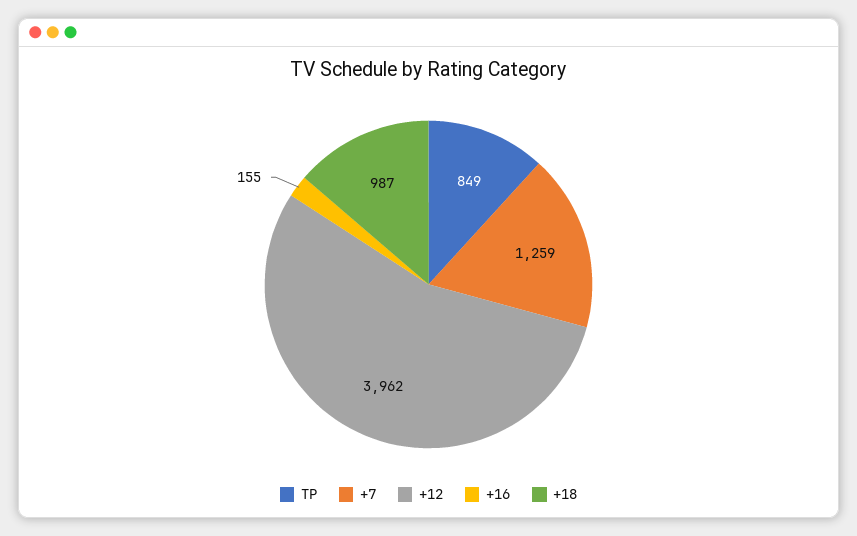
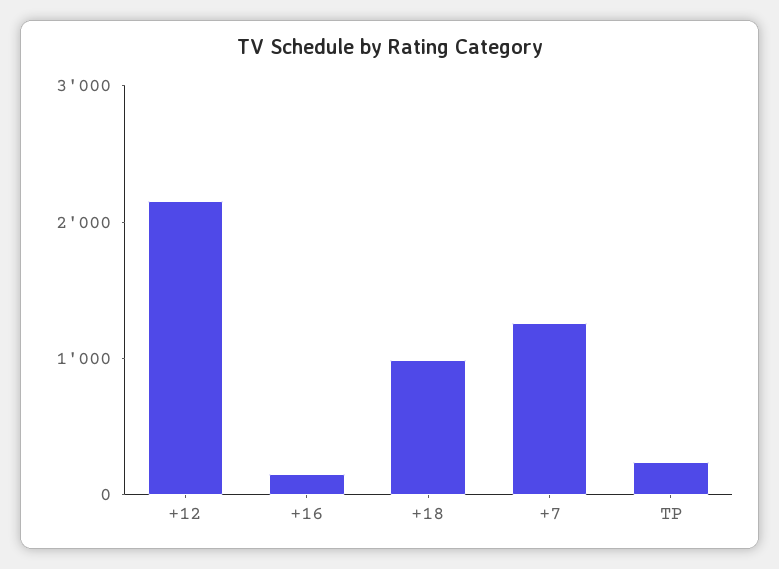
TP: 849 -> 200
+12: 3962 -> 2200

